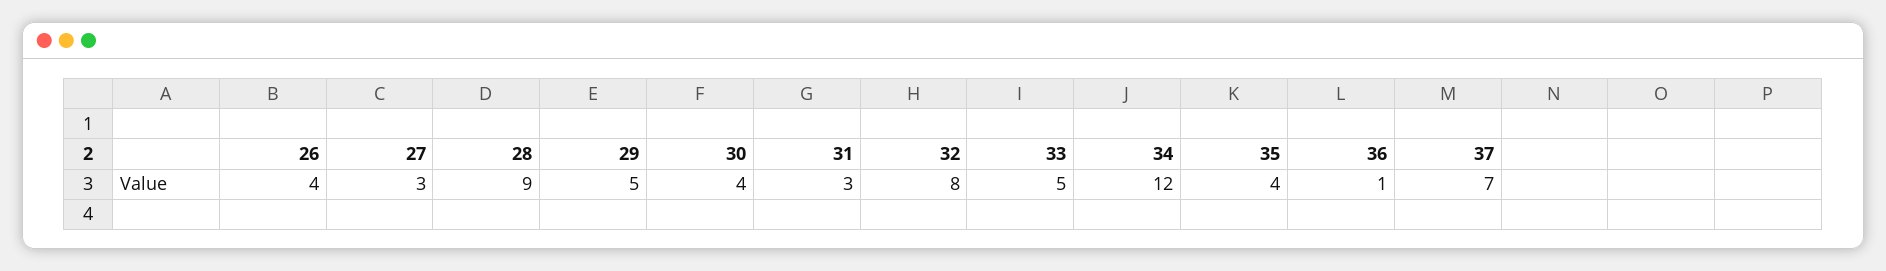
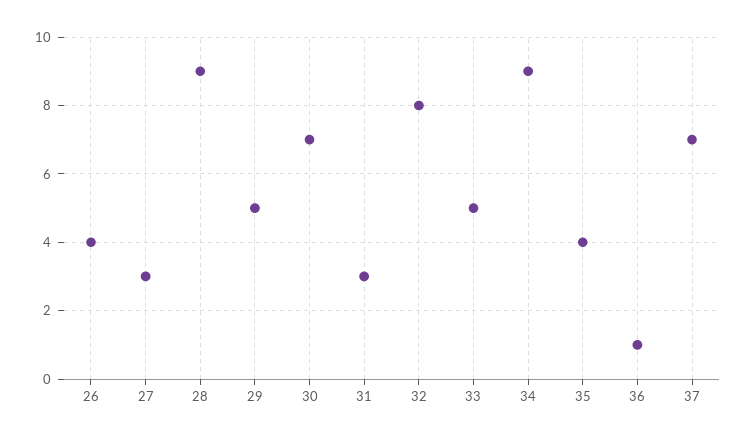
30: 4 -> 7
34: 12 -> 9

